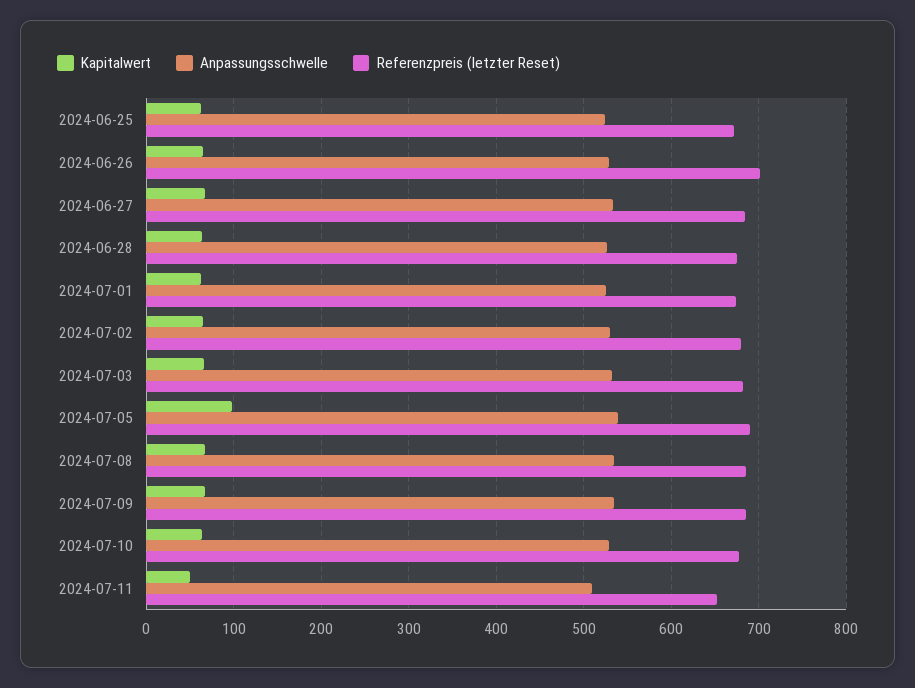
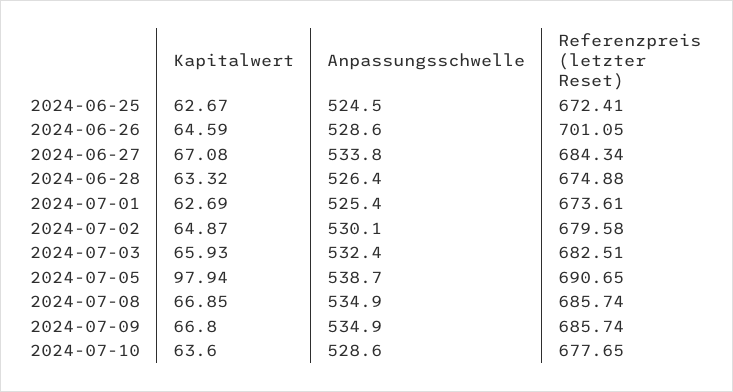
Kapitalwert, 2024-07-11: 50 -> none
Anpassungsschwelle, 2024-07-11: 510 -> none
Referenzpreis (letzter Reset), 2024-07-11: 650 -> none

